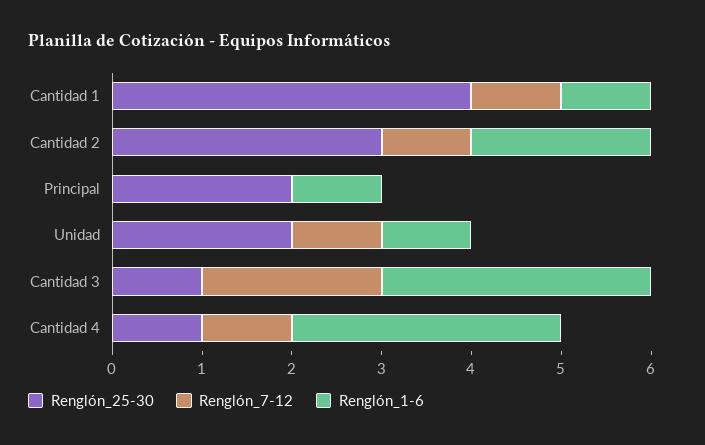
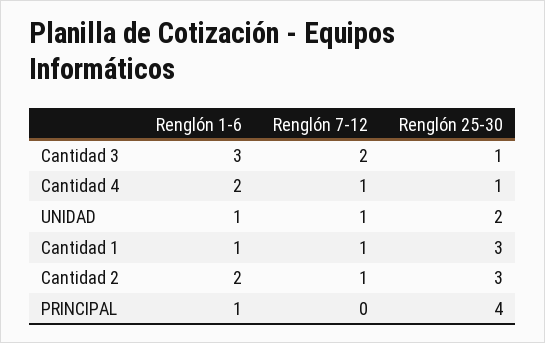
Renglón_25-30, Cantidad 1: 4 -> 3
Renglón_25-30, Principal: 2 -> 4
Renglón_1-6, Cantidad 4: 3 -> 2

